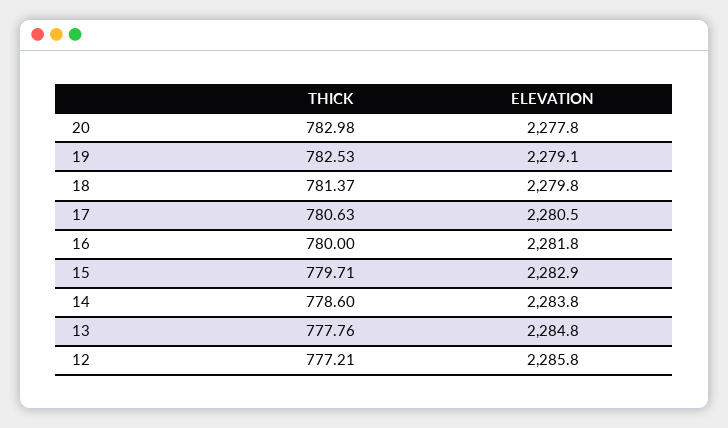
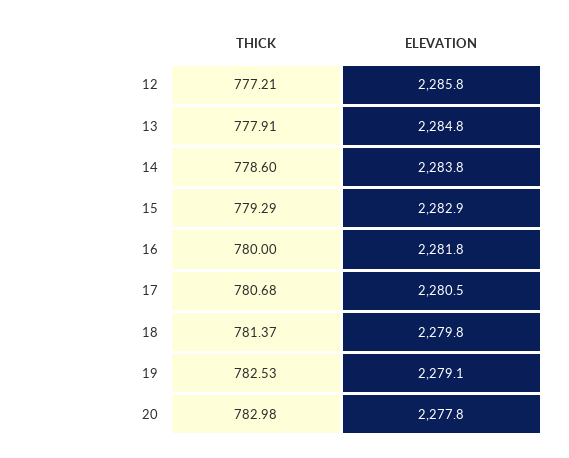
THICK, 17: 780.63 -> 780.68
THICK, 15: 779.71 -> 779.29
THICK, 13: 777.76 -> 777.91

